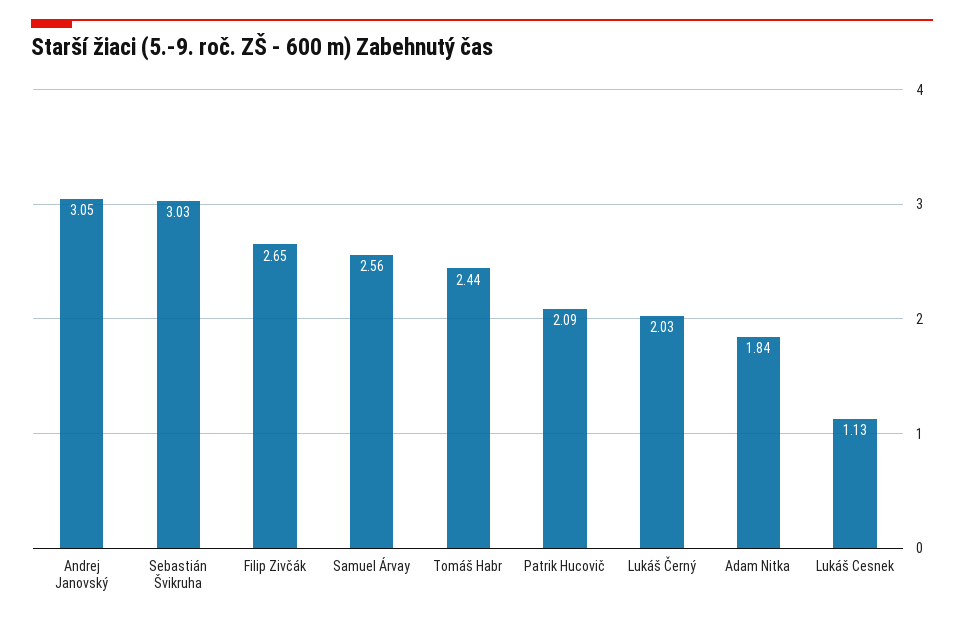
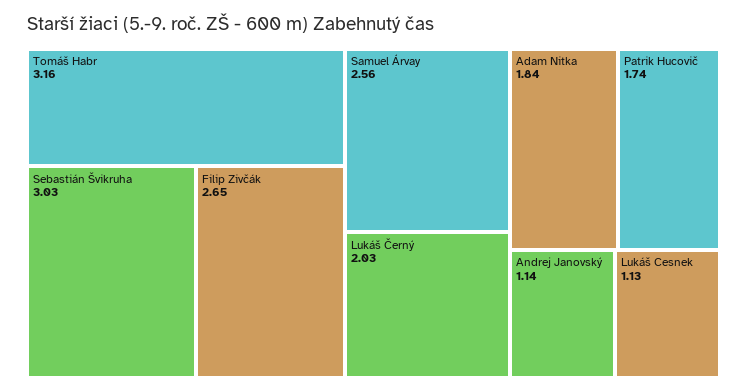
Andrej Janovský: 3.05 -> 1.14
Tomáš Habr: 2.44 -> 3.16
Patrik Hucovič: 2.09 -> 1.74

